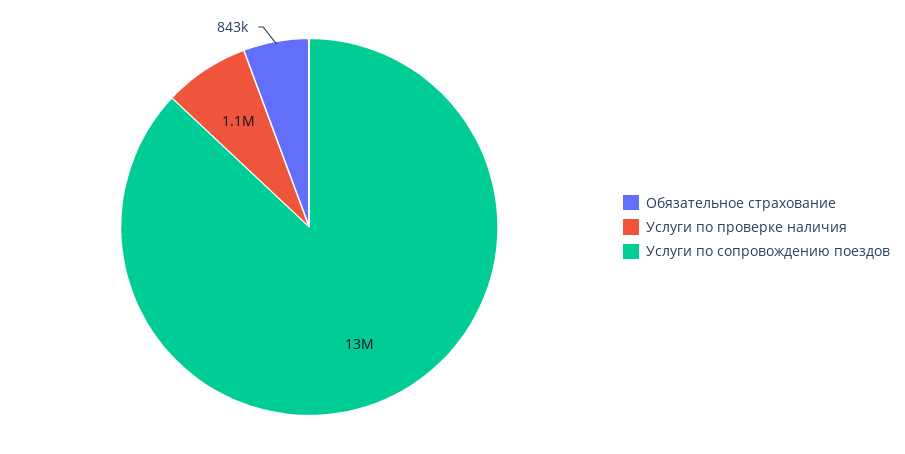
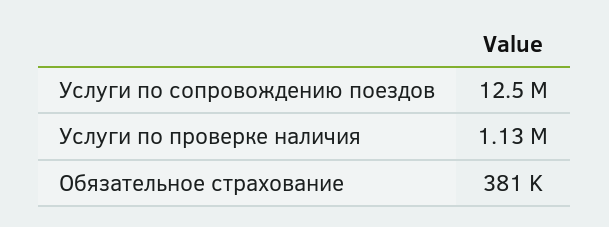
Обязательное страхование: 843000 -> 381000

